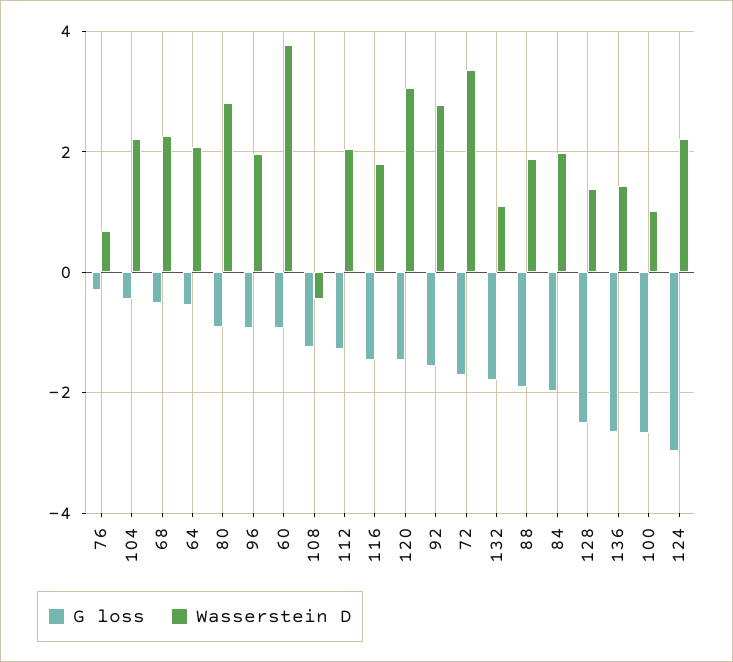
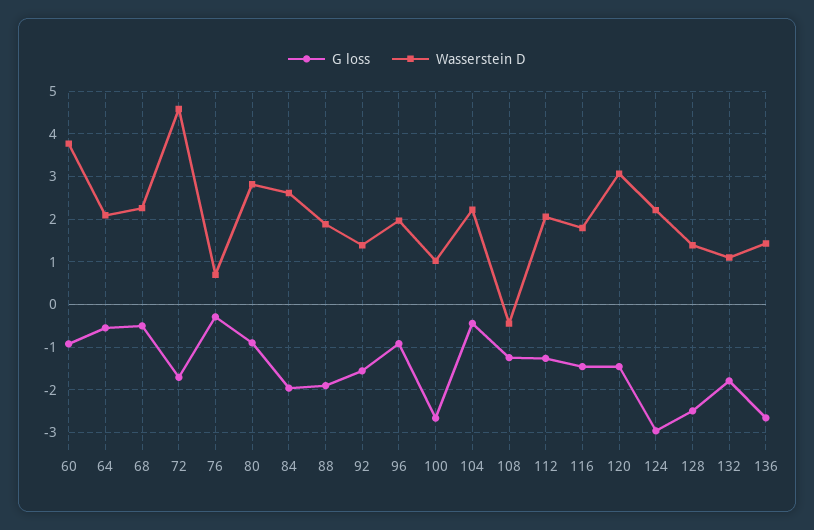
Wasserstein D, 92: 2.8 -> 1.4
Wasserstein D, 72: 3.4 -> 4.6
Wasserstein D, 84: 2 -> 2.6

